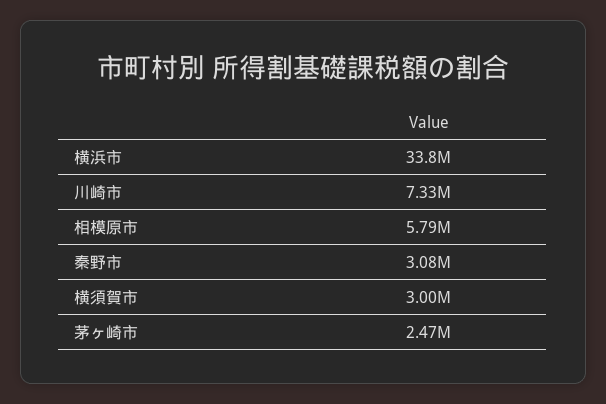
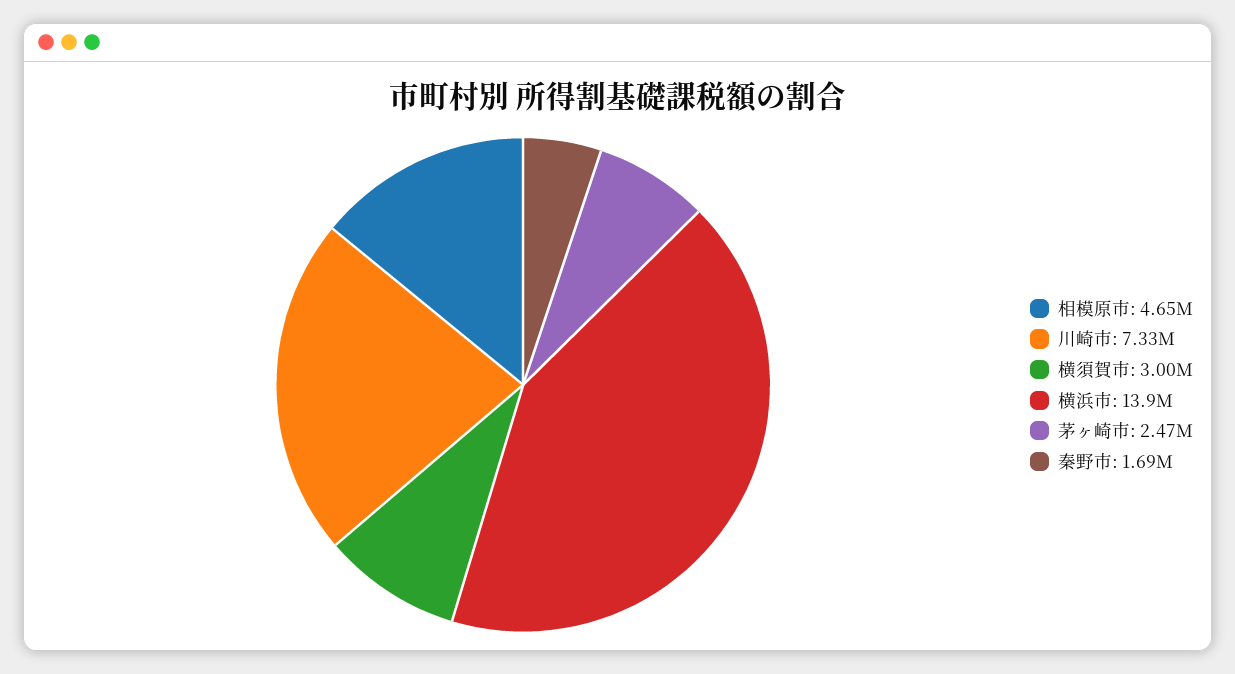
横浜市: 33800000 -> 13900000
相模原市: 5790000 -> 4650000
秦野市: 3080000 -> 1690000

